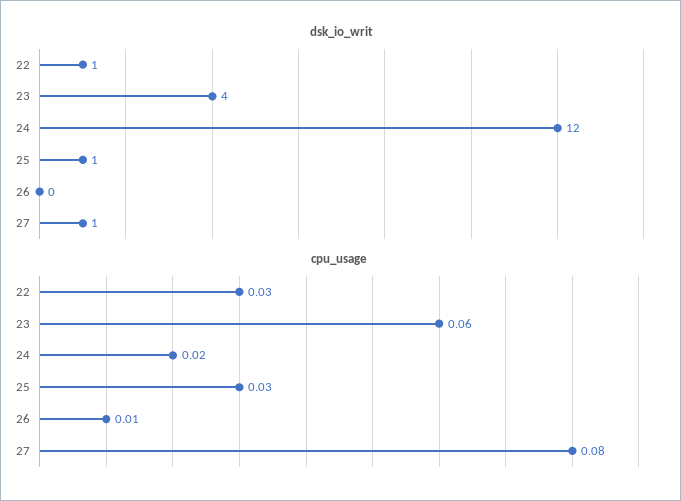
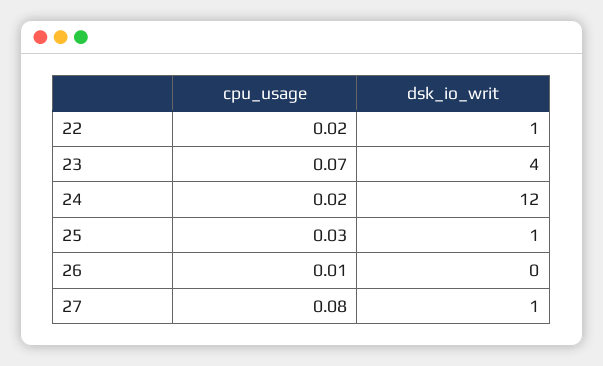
cpu_usage, 22: 0.03 -> 0.02
cpu_usage, 23: 0.06 -> 0.07

